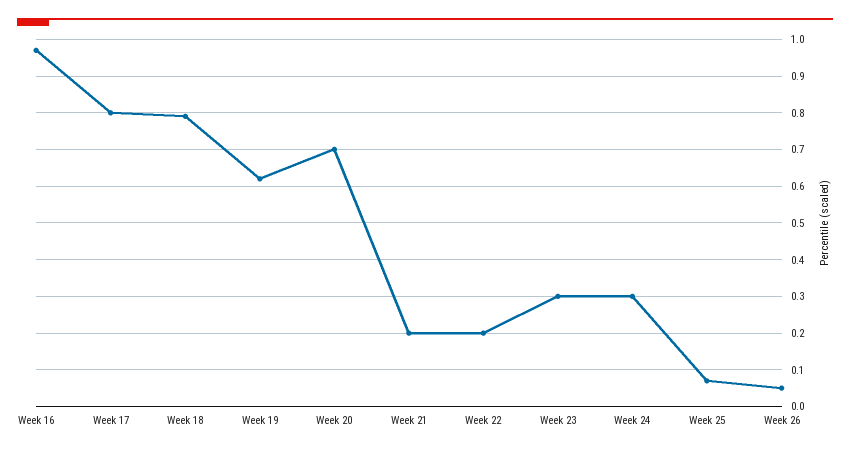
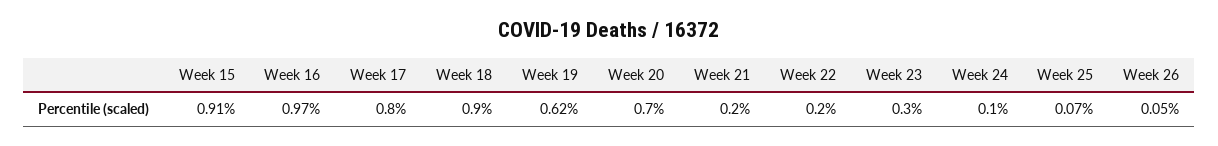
Week 18: 0.8 -> 0.9
Week 24: 0.3 -> 0.1
Week 15: none -> 0.91

